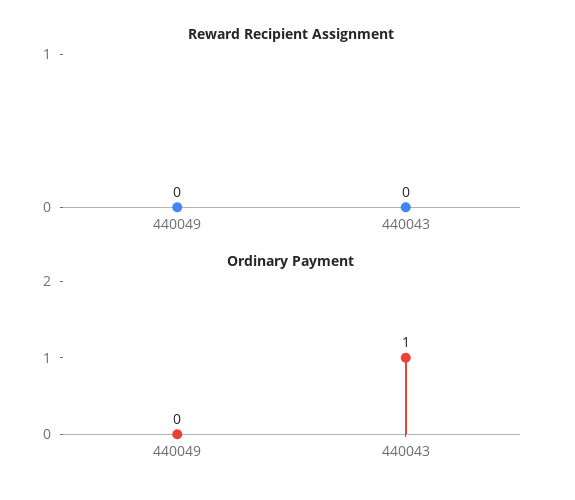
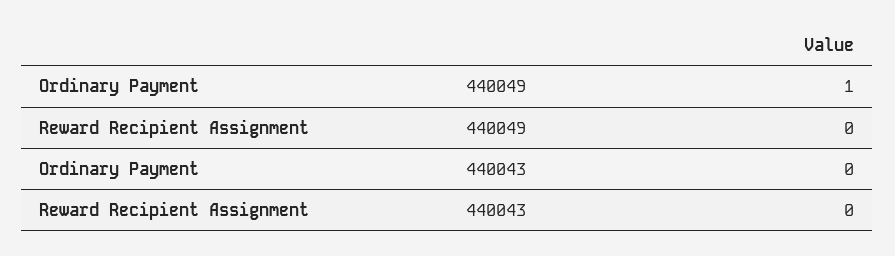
Ordinary Payment, 440049: 0 -> 1
Ordinary Payment, 440043: 1 -> 0

